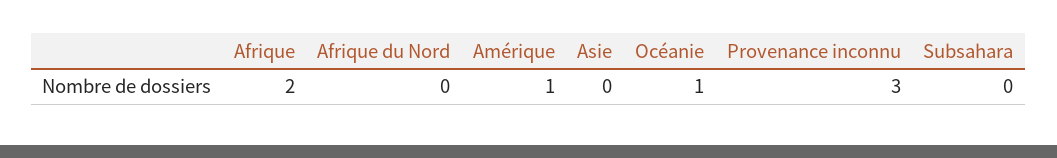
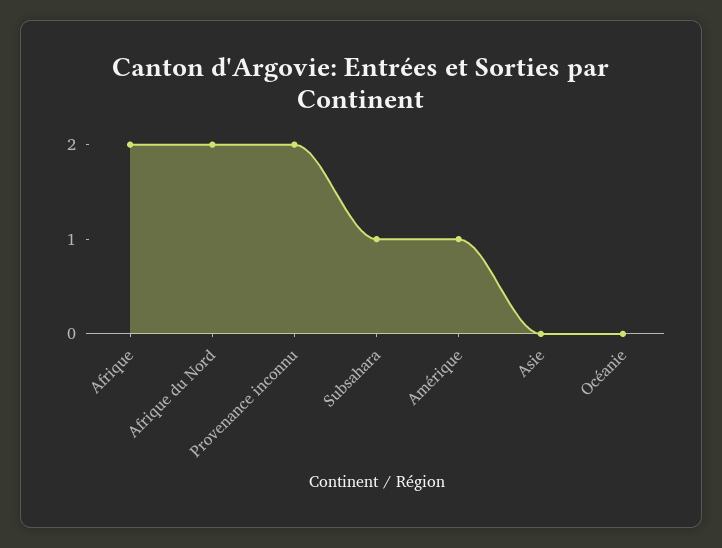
Afrique du Nord: 0 -> 2
Océanie: 1 -> 0
Provenance inconnu: 3 -> 2
Subsahara: 0 -> 1

